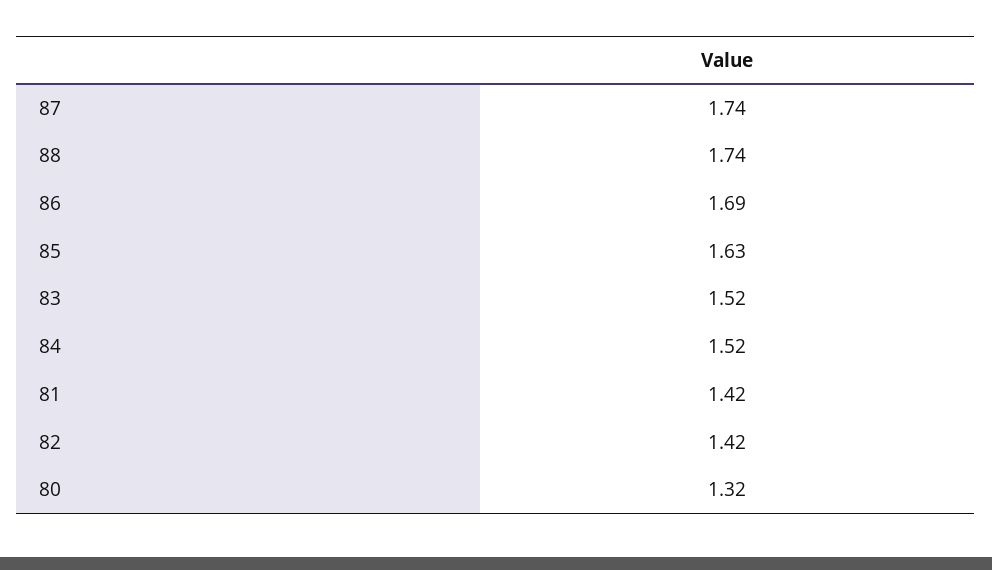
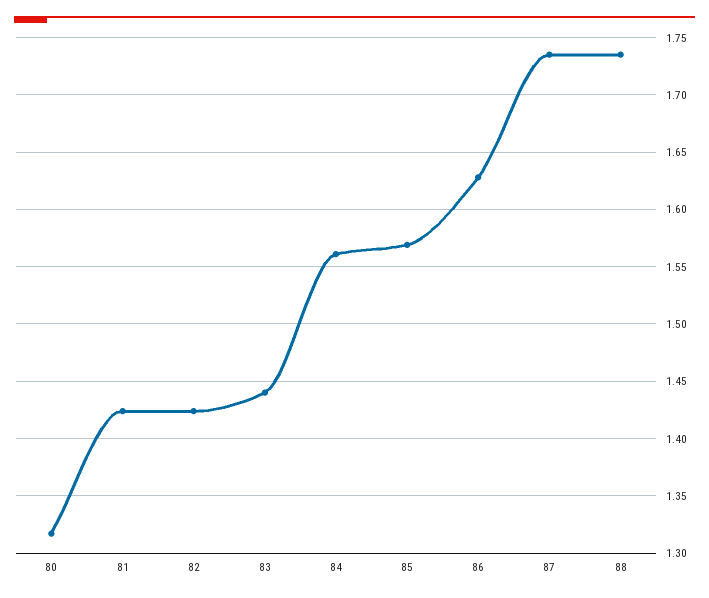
86: 1.69 -> 1.63
85: 1.63 -> 1.57
83: 1.52 -> 1.44
84: 1.52 -> 1.56

